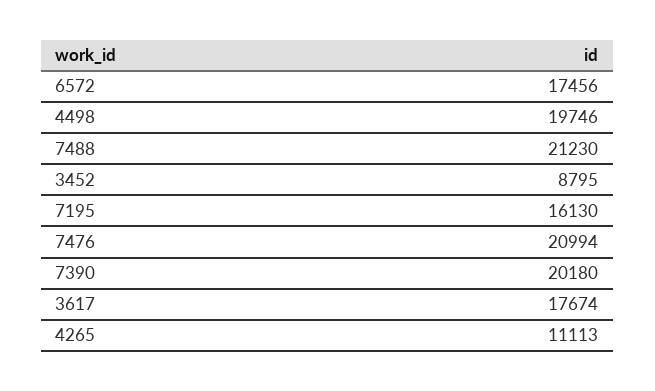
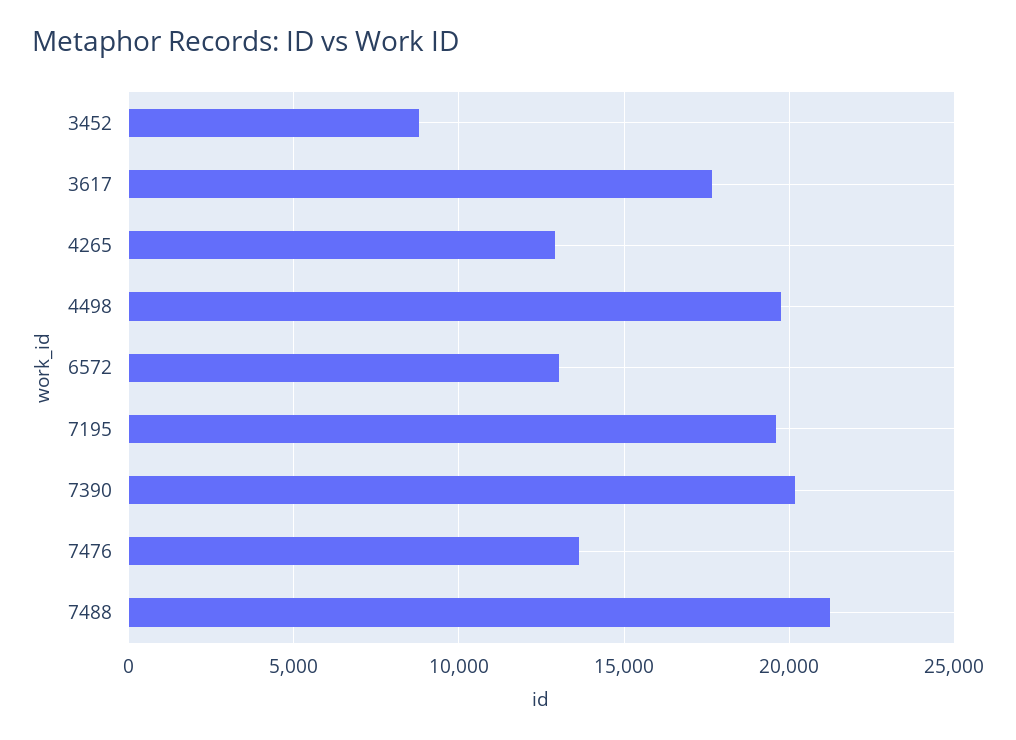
6572: 17456 -> 13000
7195: 16130 -> 19500
7476: 20994 -> 13500
4265: 11113 -> 13000

